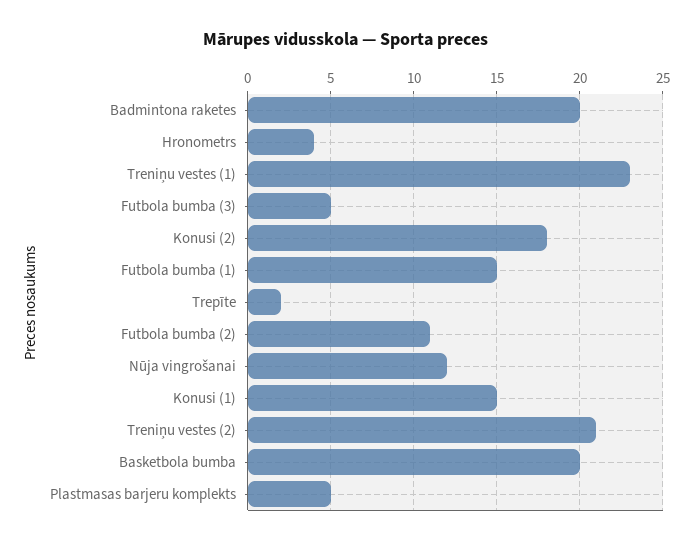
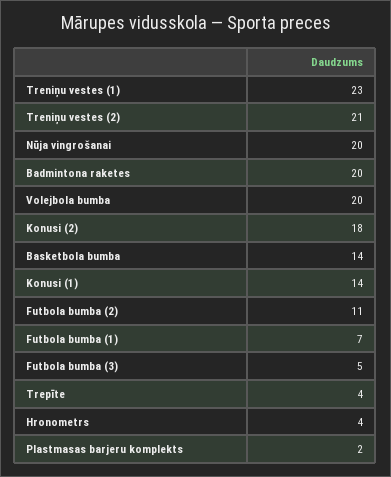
Futbola bumba (1): 15 -> 7
Trepīte: 2 -> 4
Nūja vingrošanai: 12 -> 20
Konusi (1): 15 -> 14
Basketbola bumba: 20 -> 14
Plastmasas barjeru komplekts: 5 -> 2
Volejbola bumba: none -> 20

